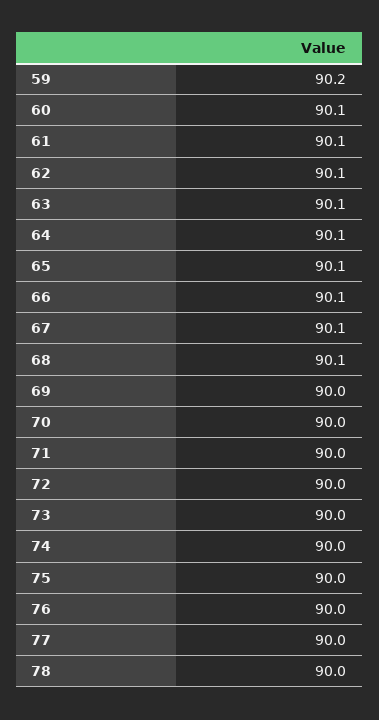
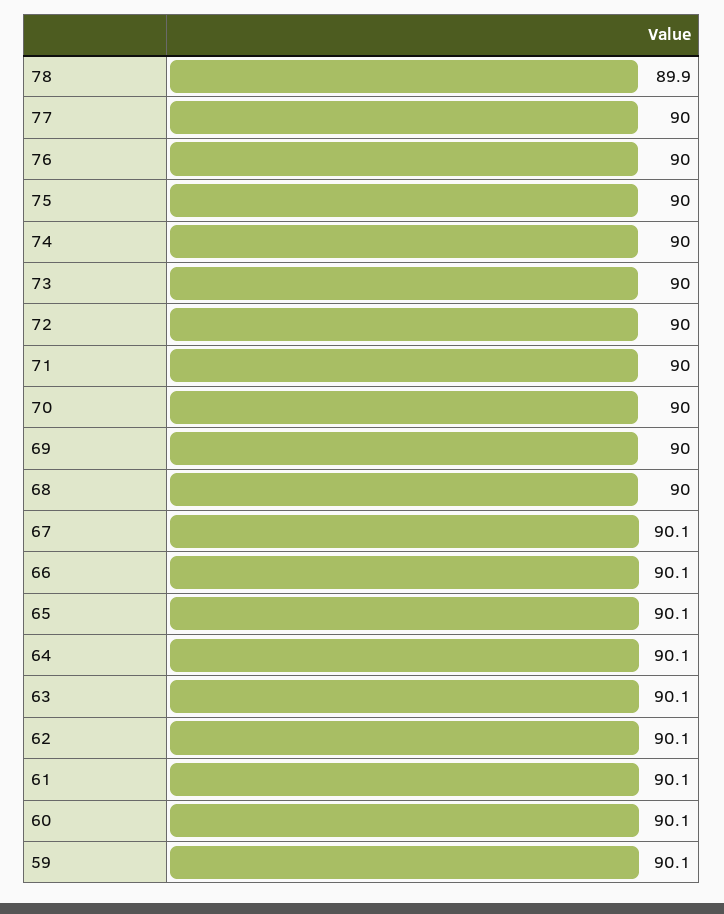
59: 90.2 -> 90.1
68: 90.1 -> 90
78: 90 -> 89.9

